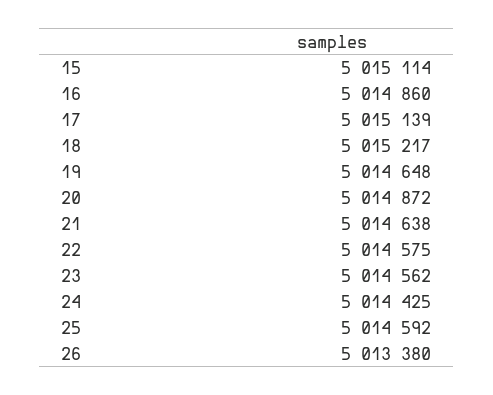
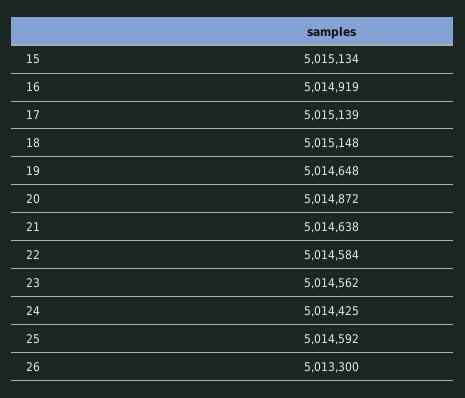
15: 5015114 -> 5015134
16: 5014860 -> 5014919
18: 5015217 -> 5015148
22: 5014575 -> 5014584
26: 5013380 -> 5013300

